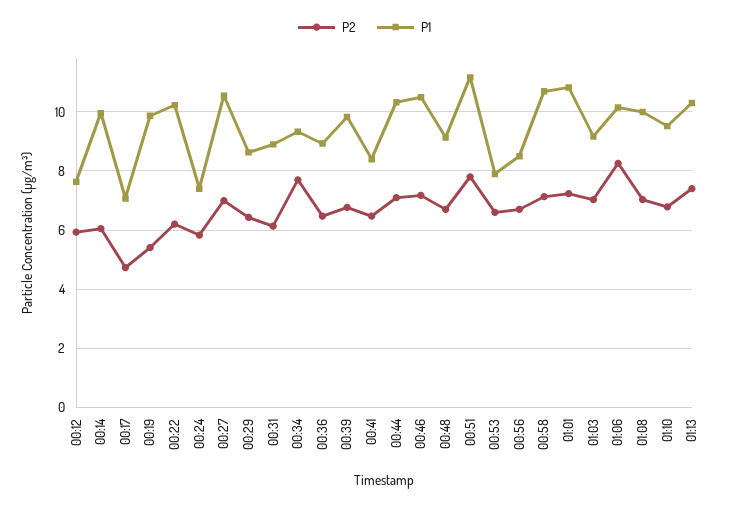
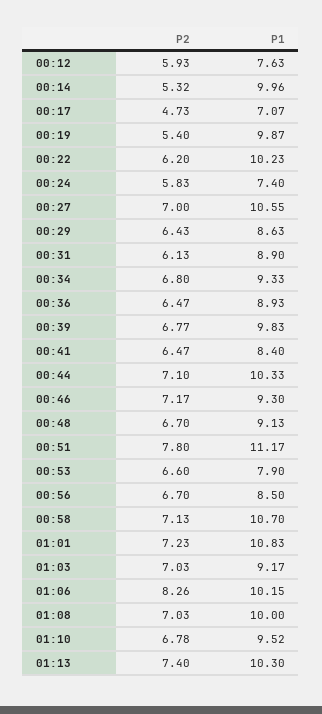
P2, 00:14: 6 -> 5.32
P2, 00:34: 7.75 -> 6.8
P1, 00:46: 10.5 -> 9.3

